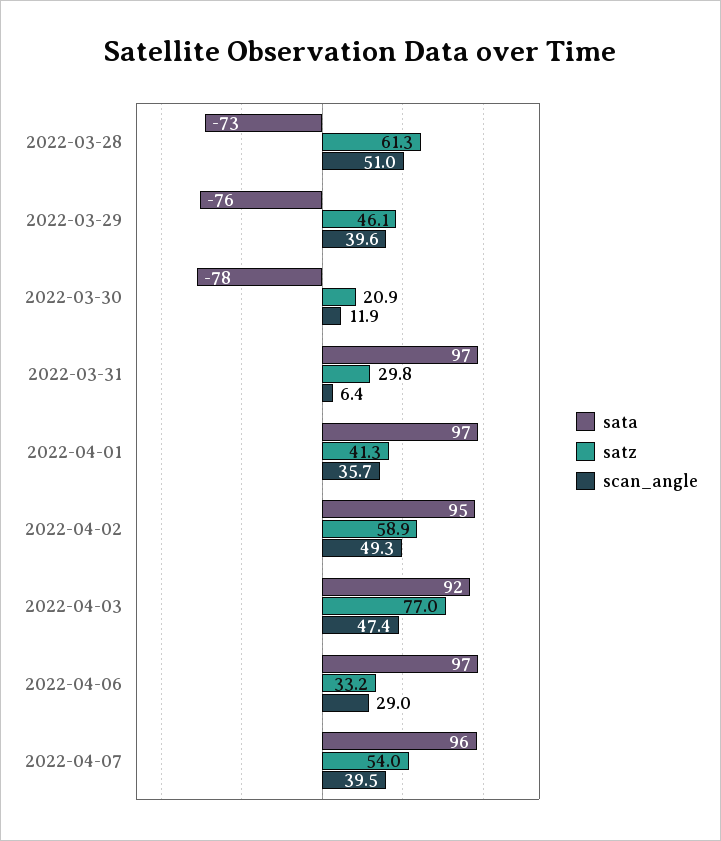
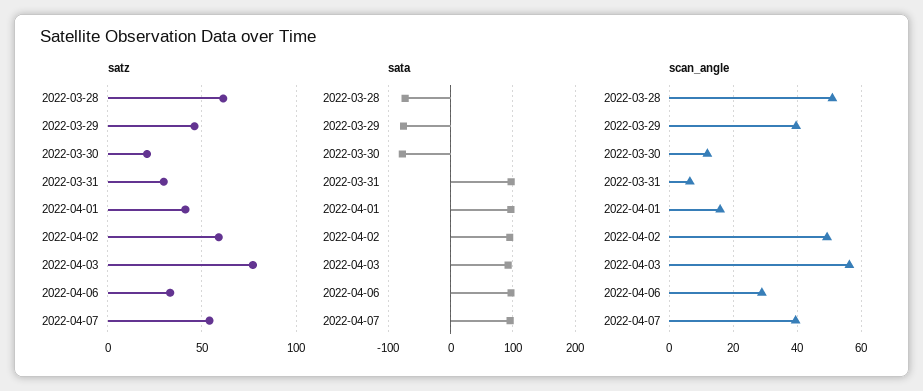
scan_angle, 2022-04-01: 35.7 -> 16
scan_angle, 2022-04-03: 47.4 -> 56

